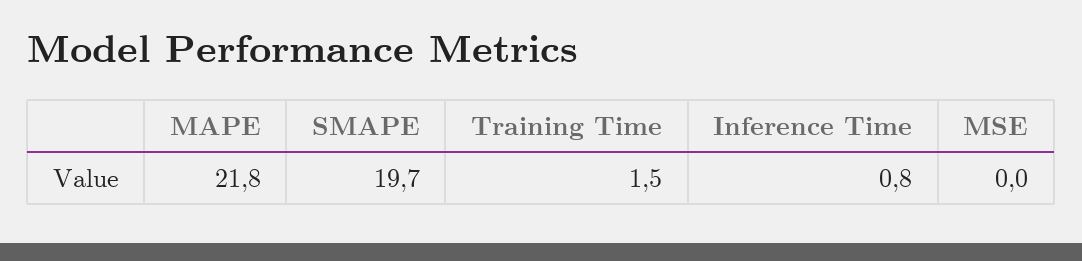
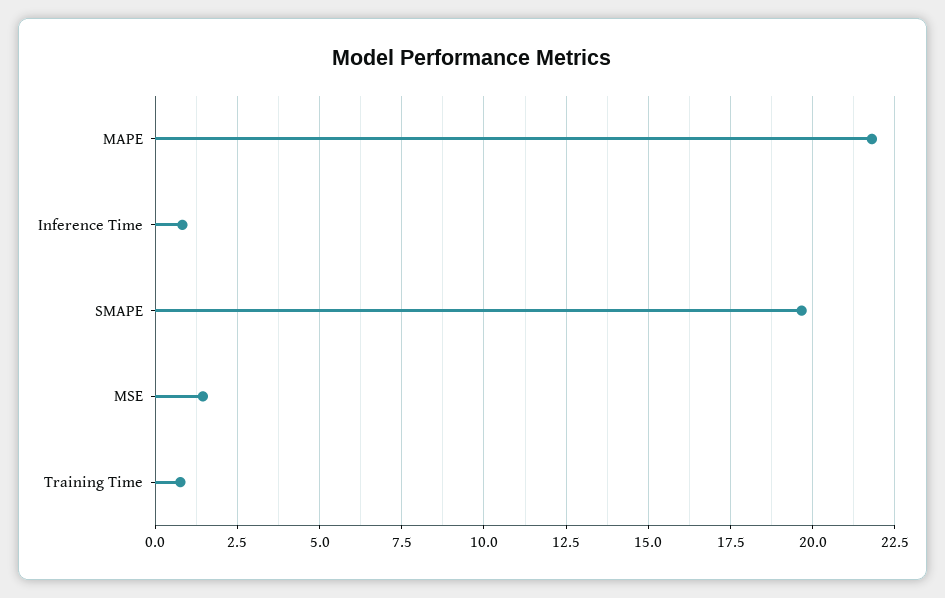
Training Time: 1.5 -> 0.75
MSE: 0 -> 1.5

